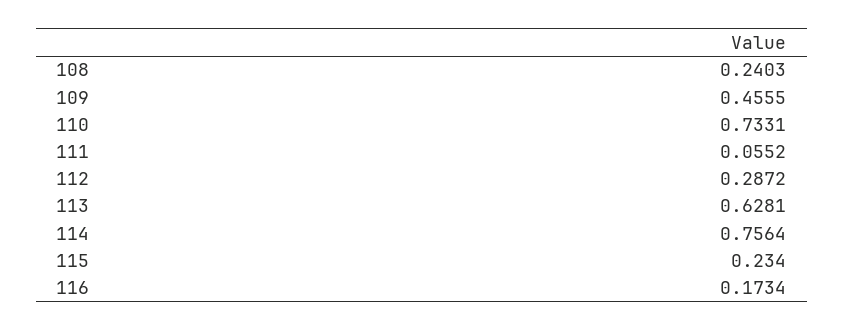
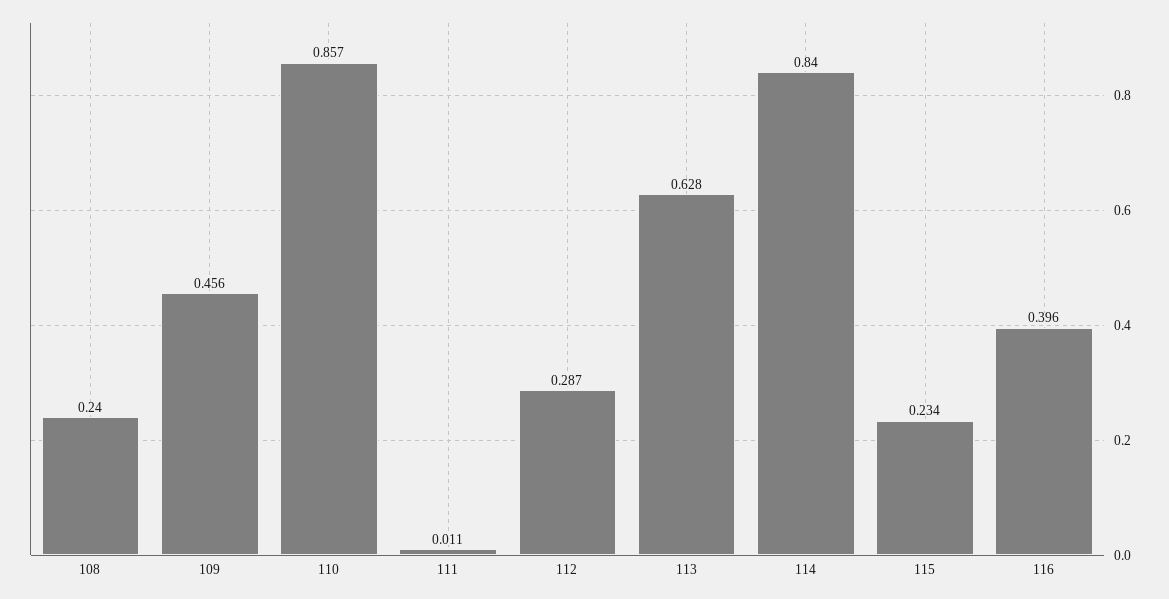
110: 0.7331 -> 0.857
111: 0.0552 -> 0.011
114: 0.7564 -> 0.84
116: 0.1734 -> 0.396

